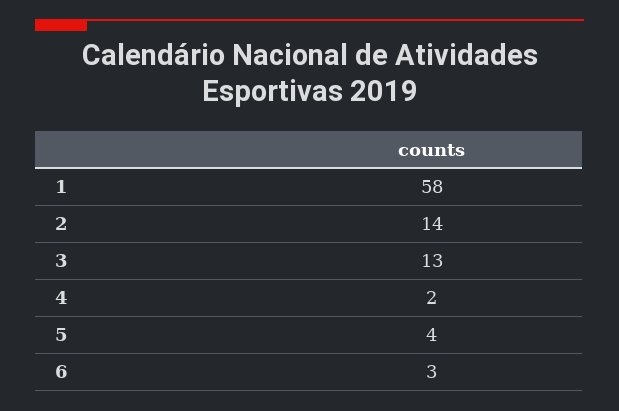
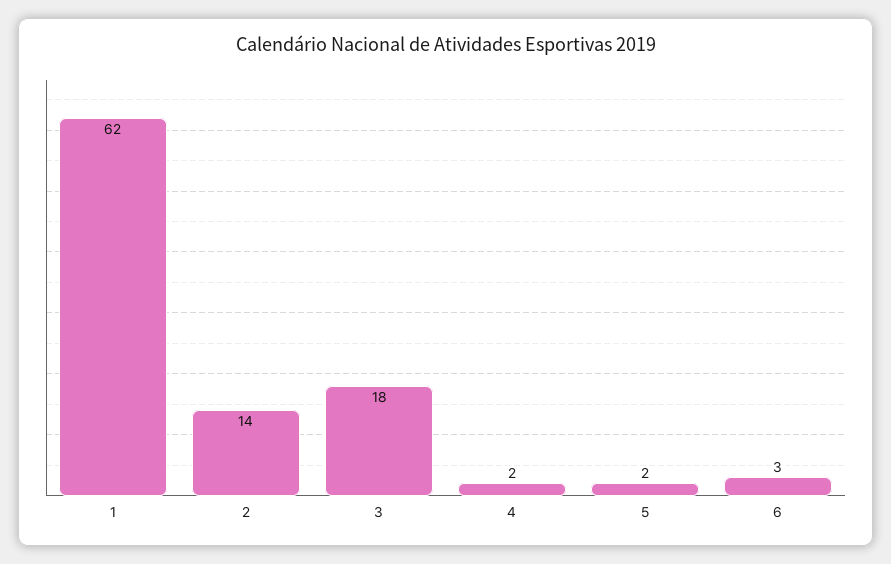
1: 58 -> 62
3: 13 -> 18
5: 4 -> 2

